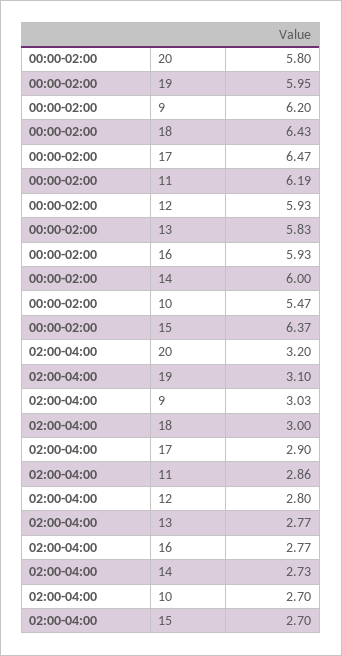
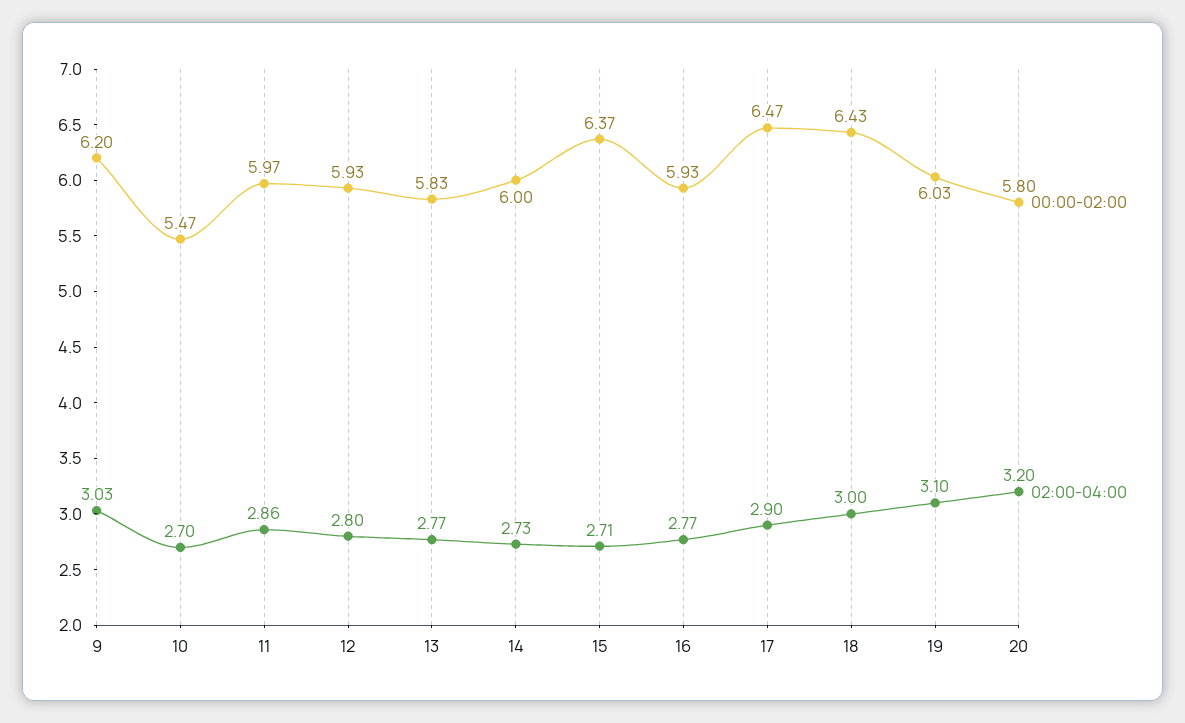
00:00-02:00, 19: 5.95 -> 6.03
00:00-02:00, 11: 6.19 -> 5.97
02:00-04:00, 15: 2.7 -> 2.71

